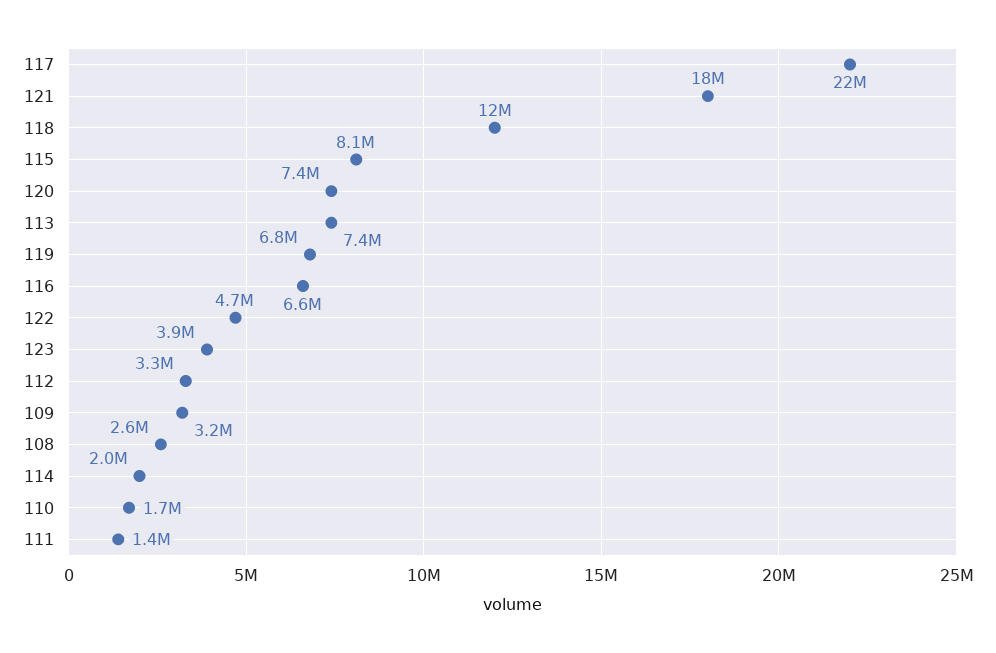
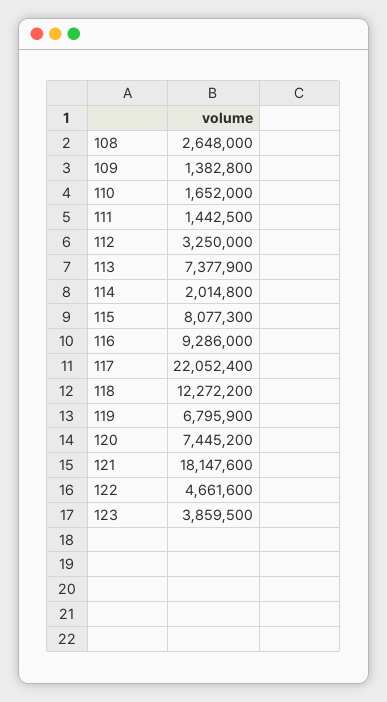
116: 6600000 -> 9286000
109: 3200000 -> 1382800

